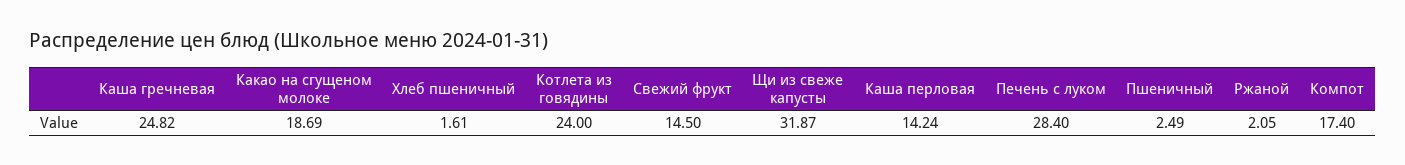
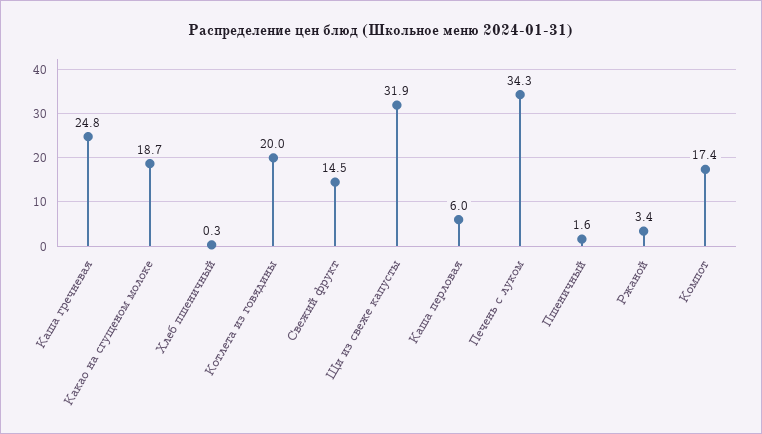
Хлеб пшеничный: 1.61 -> 0.3
Котлета из говядины: 24 -> 20
Каша перловая: 14.24 -> 6
Печень с луком: 28.4 -> 34.3
Пшеничный: 2.49 -> 1.6
Ржаной: 2.05 -> 3.4

